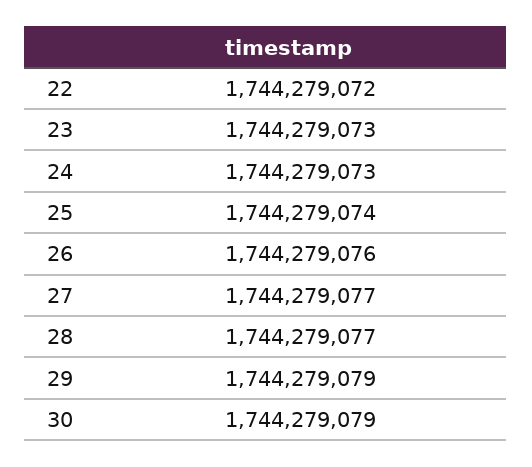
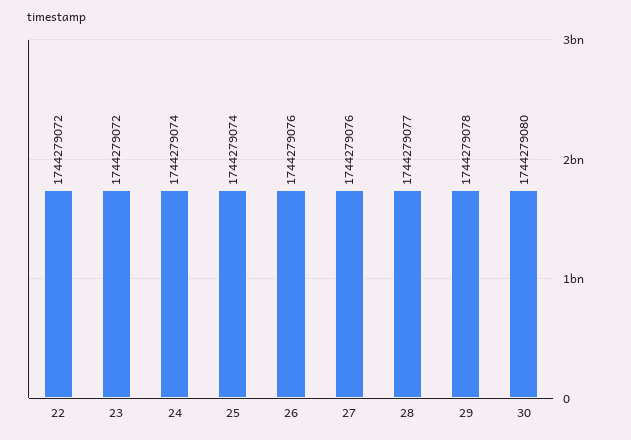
23: 1744279073 -> 1744279072
24: 1744279073 -> 1744279074
27: 1744279077 -> 1744279076
29: 1744279079 -> 1744279078
30: 1744279079 -> 1744279080

